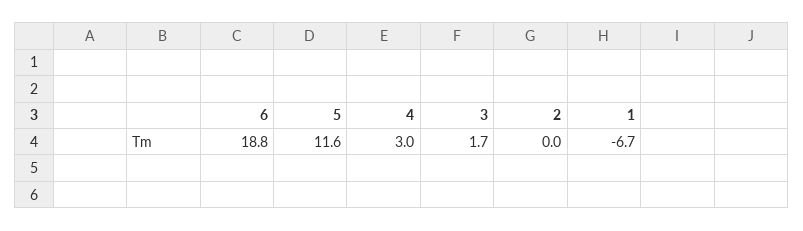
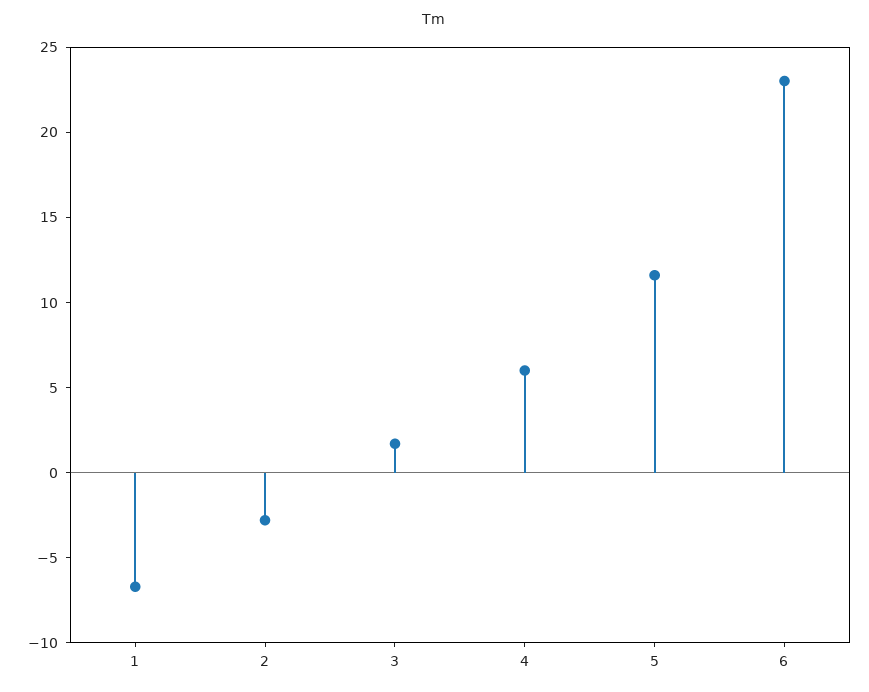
6: 18.8 -> 23
4: 3 -> 6
2: 0 -> -3

